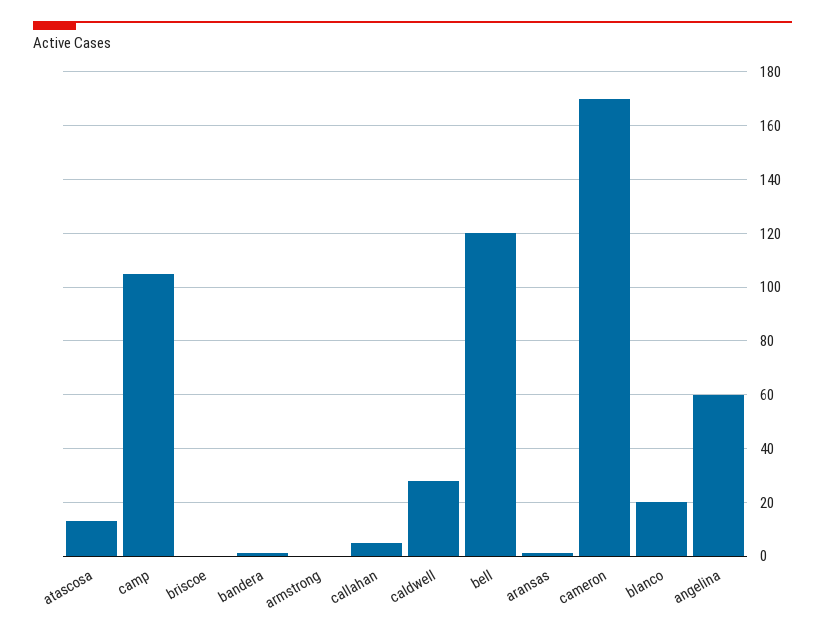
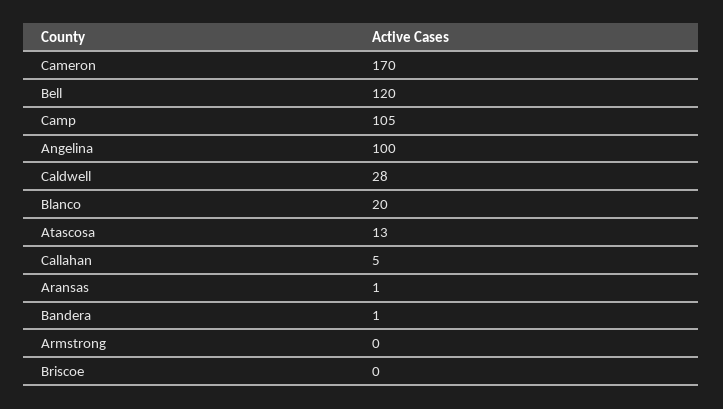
angelina: 60 -> 100

